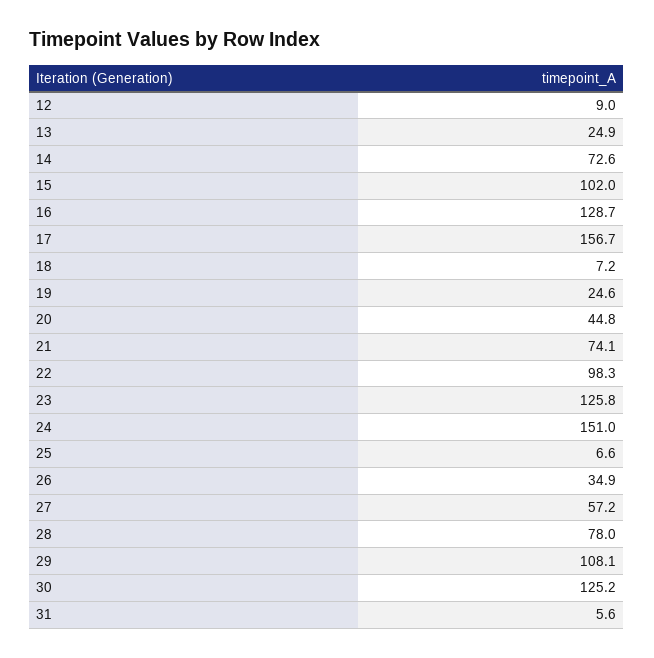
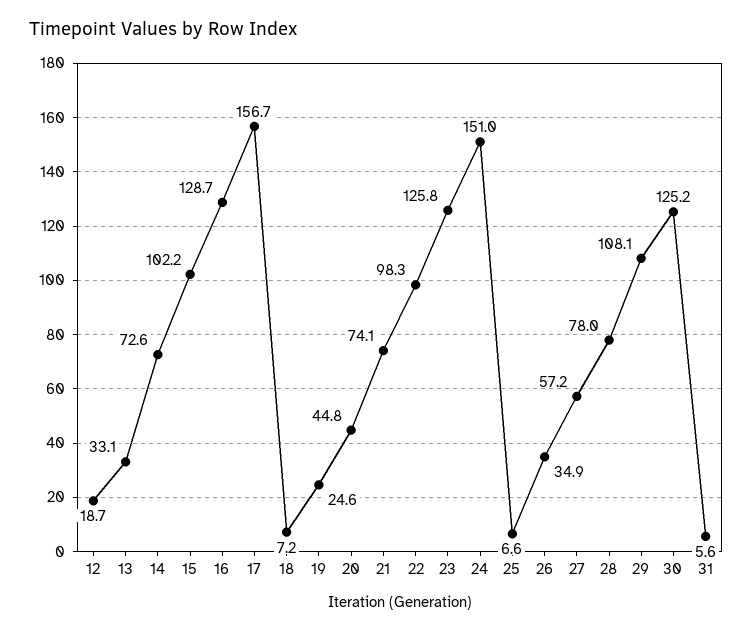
12: 9 -> 18.7
13: 24.9 -> 33.1
15: 102 -> 102.2

